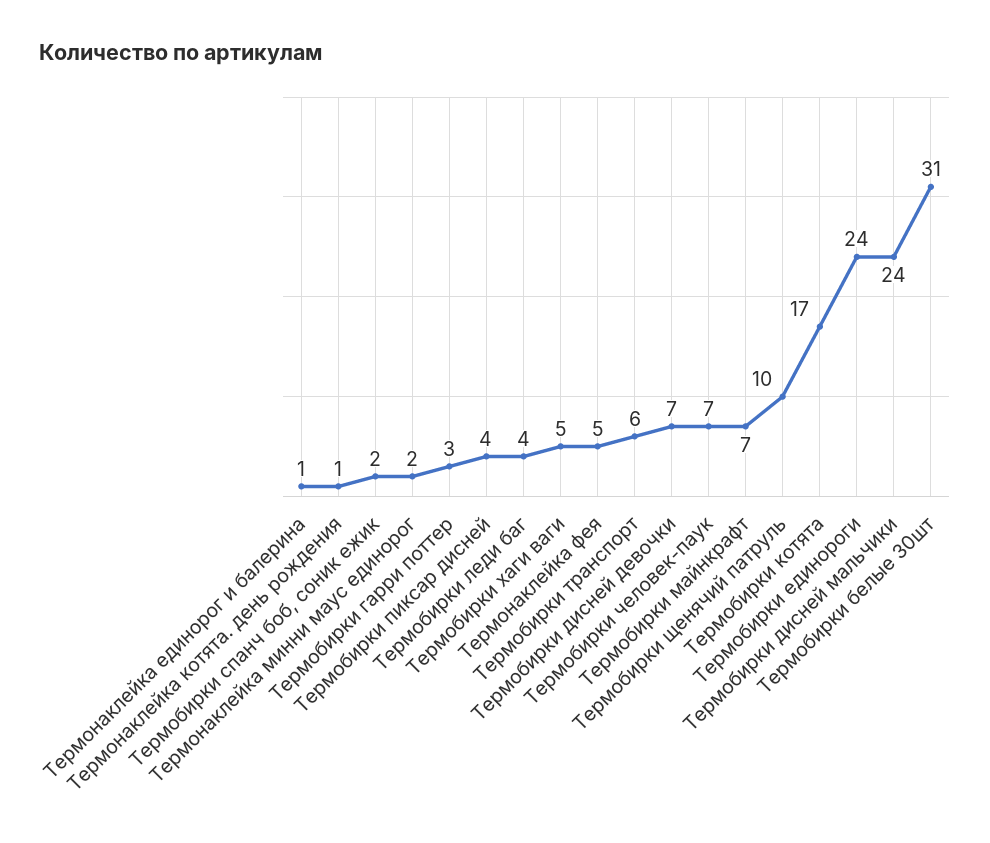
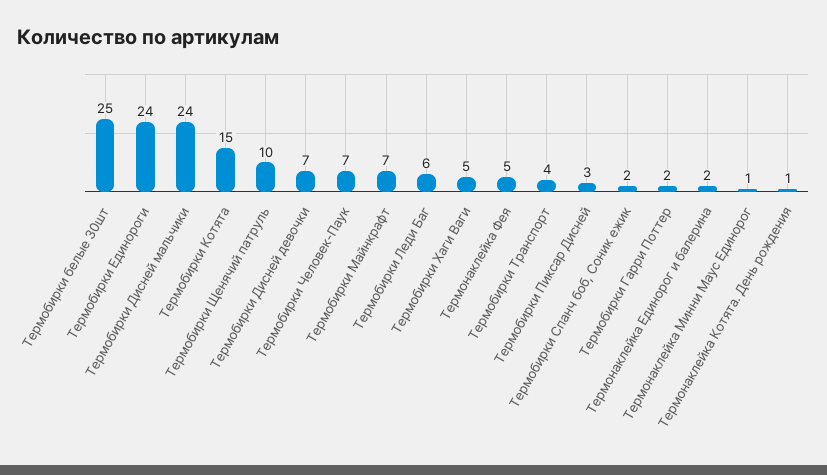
Термонаклейка единорог и балерина: 1 -> 2
Термонаклейка минни маус единорог: 2 -> 1
Термобирки гарри поттер: 3 -> 2
Термобирки пиксар дисней: 4 -> 3
Термобирки леди баг: 4 -> 6
Термобирки транспорт: 6 -> 4
Термобирки котята: 17 -> 15
Термобирки белые 30шт: 31 -> 25

